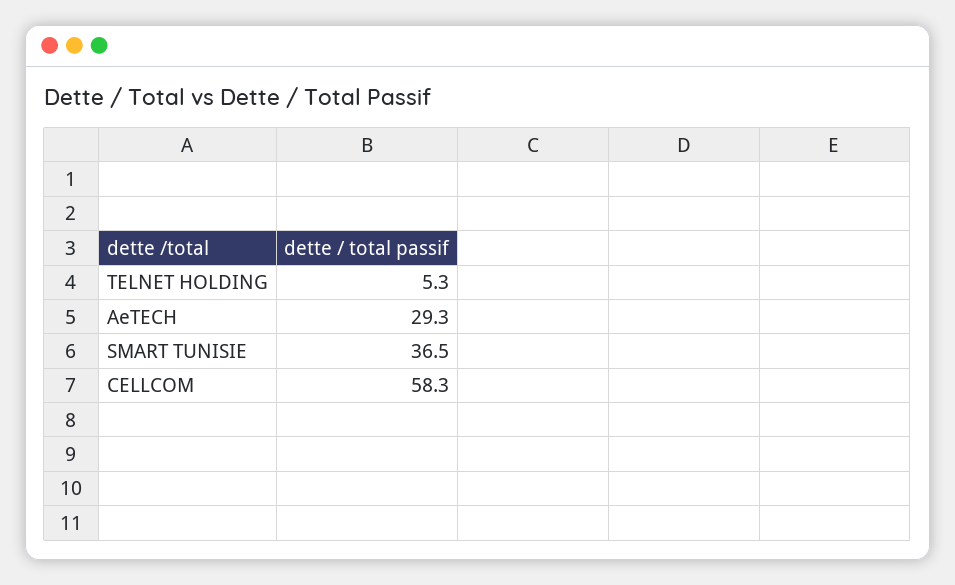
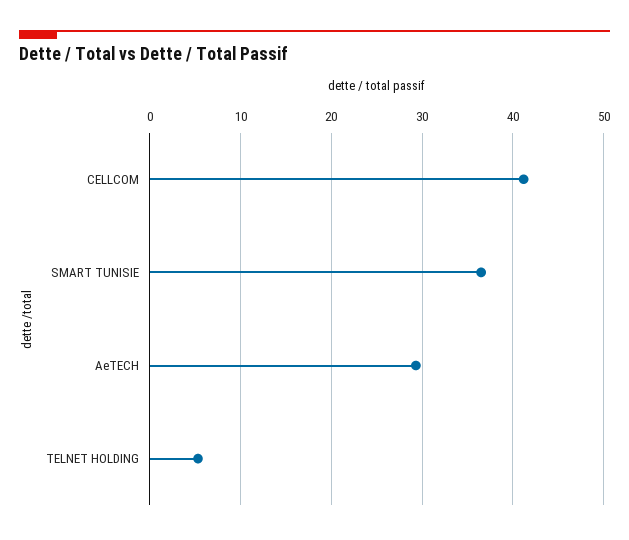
CELLCOM: 58.3 -> 41

